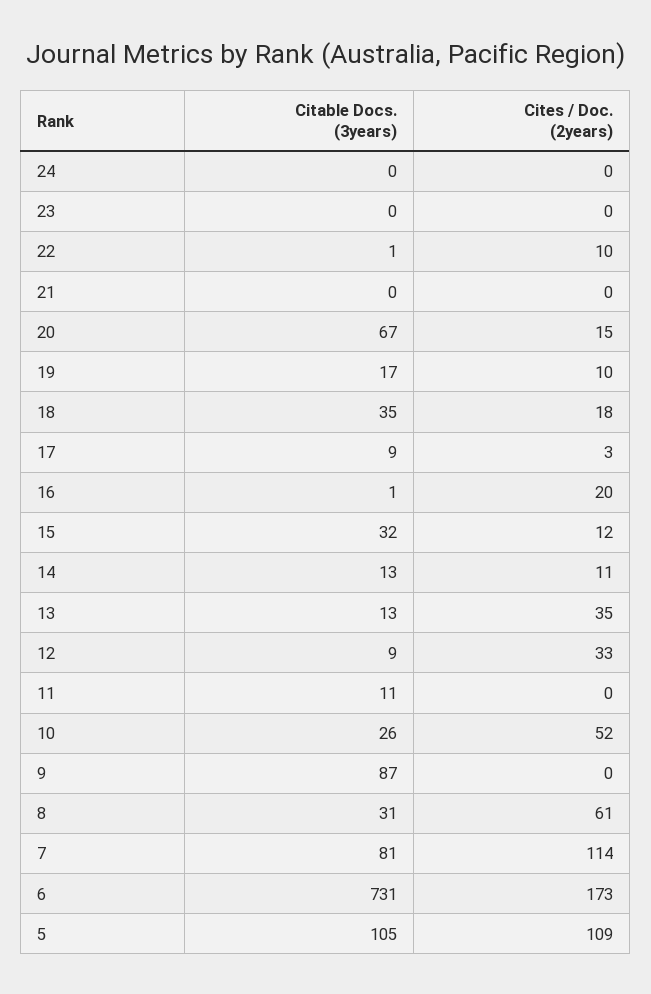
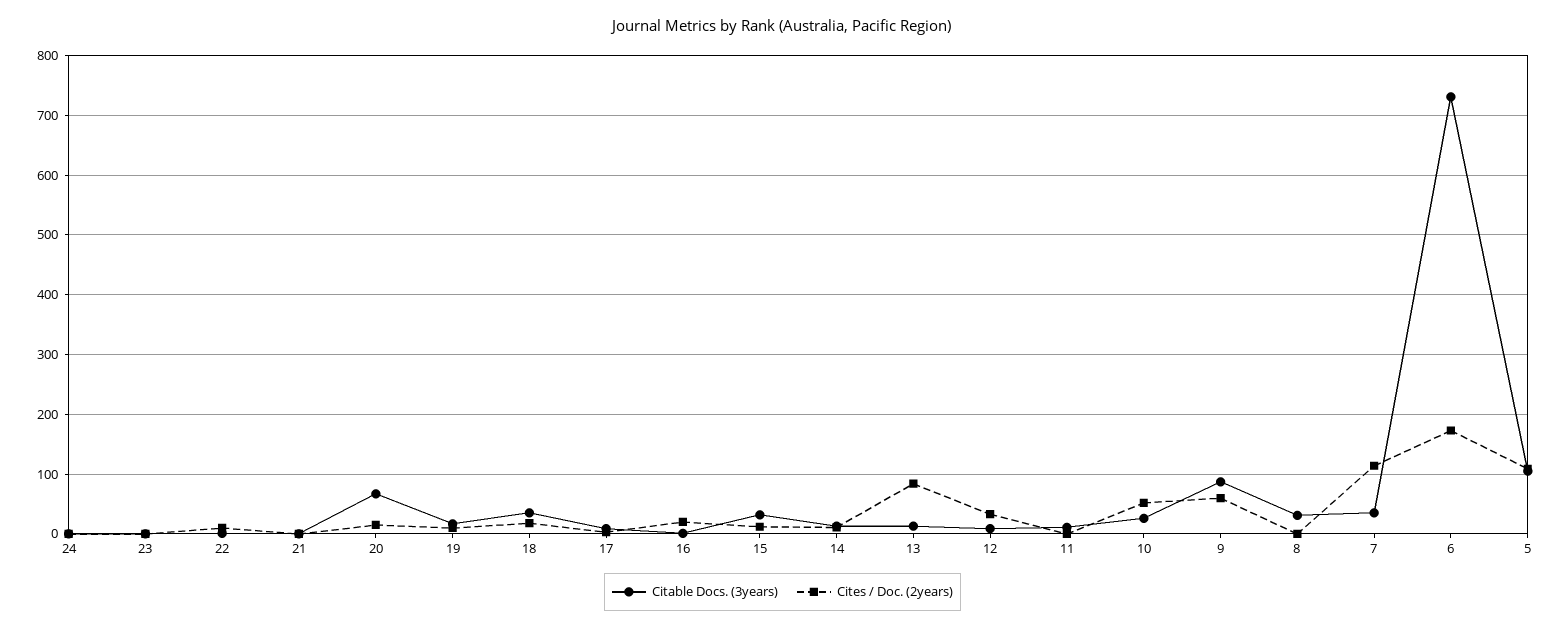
Cites / Doc. (2years), 13: 35 -> 80
Cites / Doc. (2years), 9: 0 -> 60
Cites / Doc. (2years), 8: 61 -> 0
Citable Docs. (3years), 7: 81 -> 40

